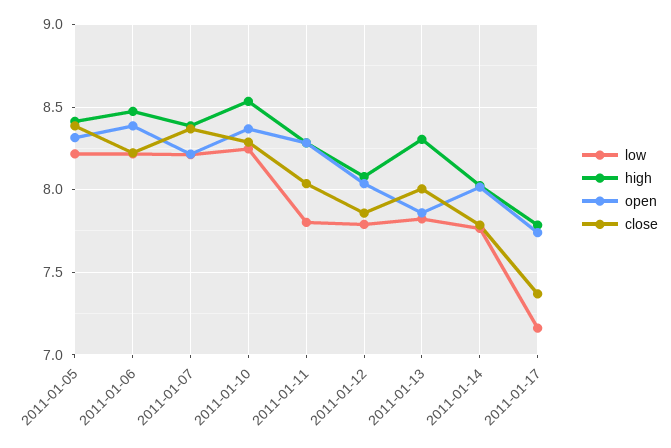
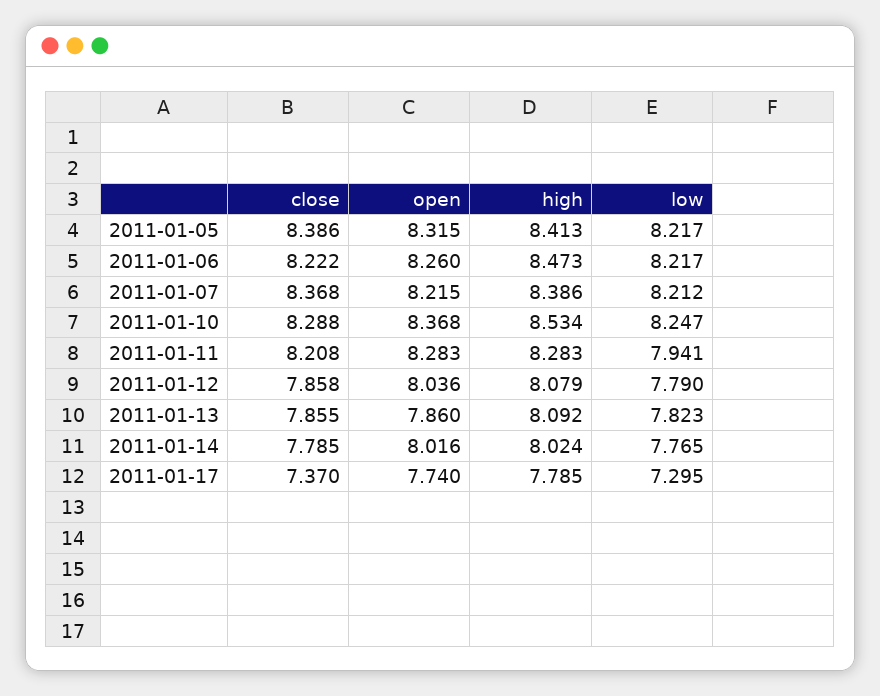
open, 2011-01-06: 8.4 -> 8.26
low, 2011-01-11: 7.8 -> 7.941
close, 2011-01-11: 8.05 -> 8.208
high, 2011-01-13: 8.3 -> 8.092
close, 2011-01-13: 8 -> 7.855
low, 2011-01-17: 7.15 -> 7.295

